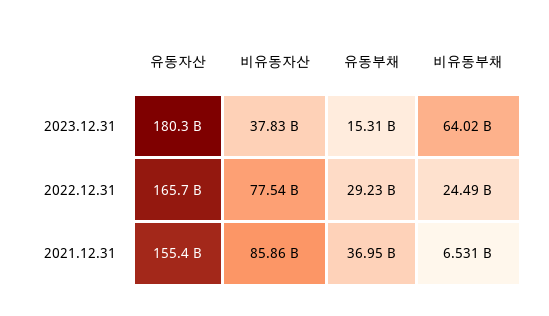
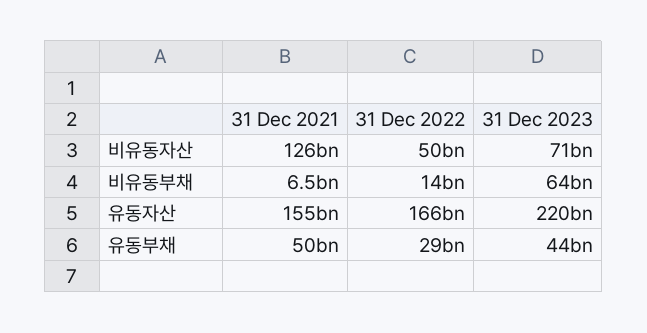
유동자산, 2023.12.31: 180300000000 -> 220000000000
비유동자산, 2023.12.31: 37830000000 -> 71000000000
유동부채, 2023.12.31: 15310000000 -> 44000000000
비유동자산, 2022.12.31: 77540000000 -> 50000000000
비유동부채, 2022.12.31: 24490000000 -> 14000000000
비유동자산, 2021.12.31: 85860000000 -> 126000000000
유동부채, 2021.12.31: 36950000000 -> 50000000000

